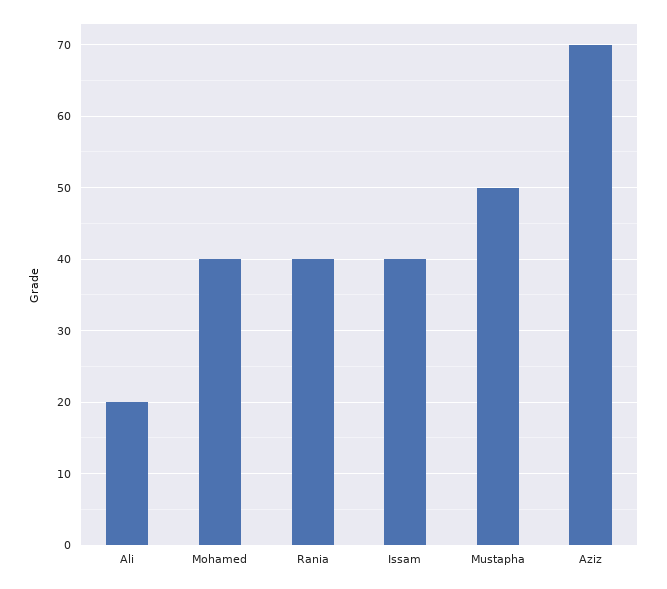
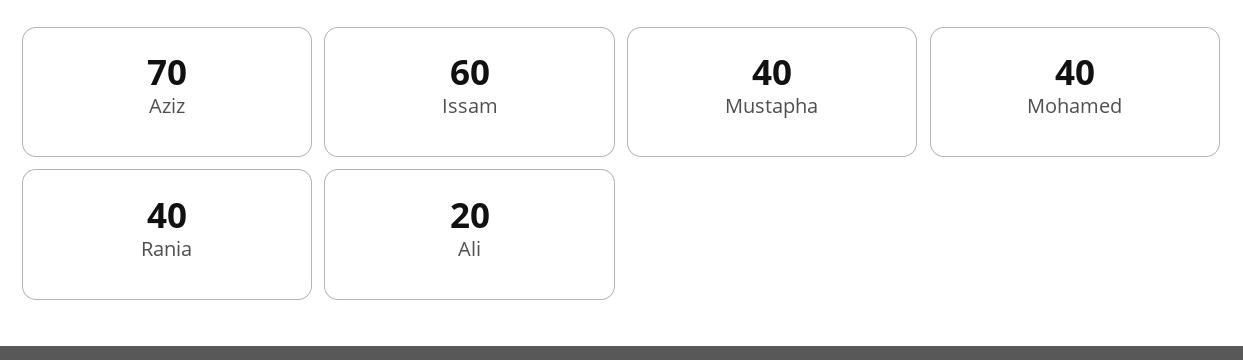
Issam: 40 -> 60
Mustapha: 50 -> 40

